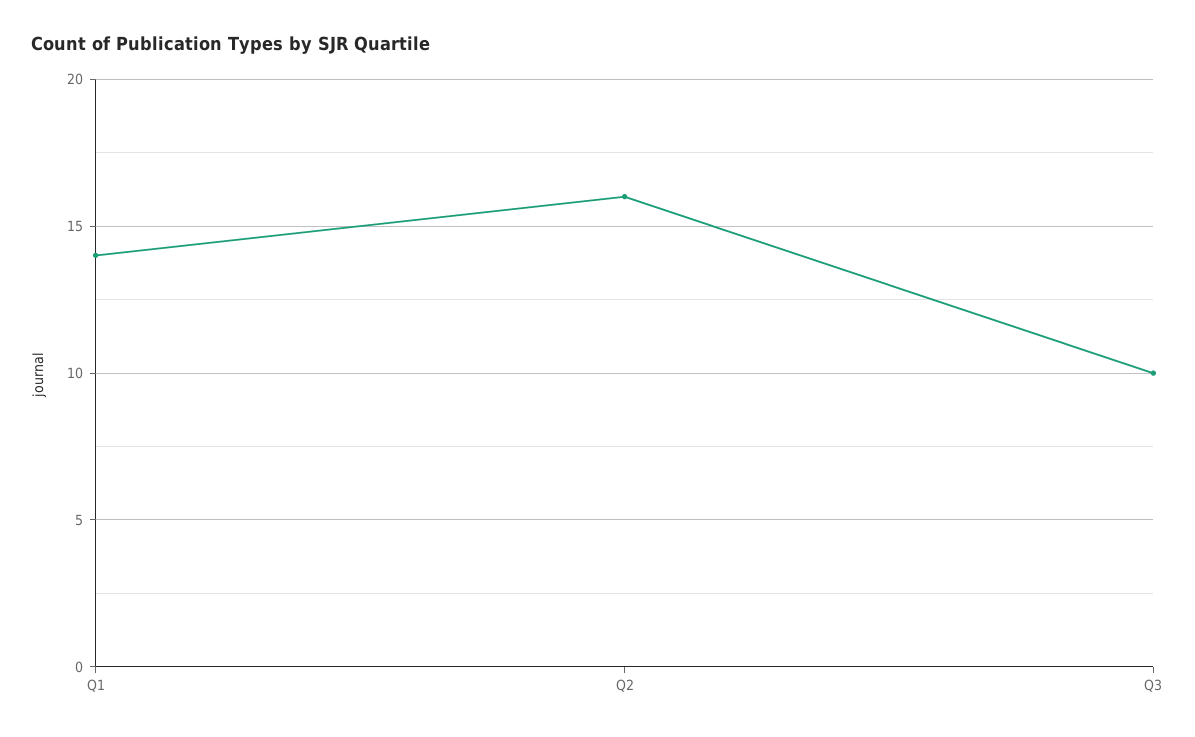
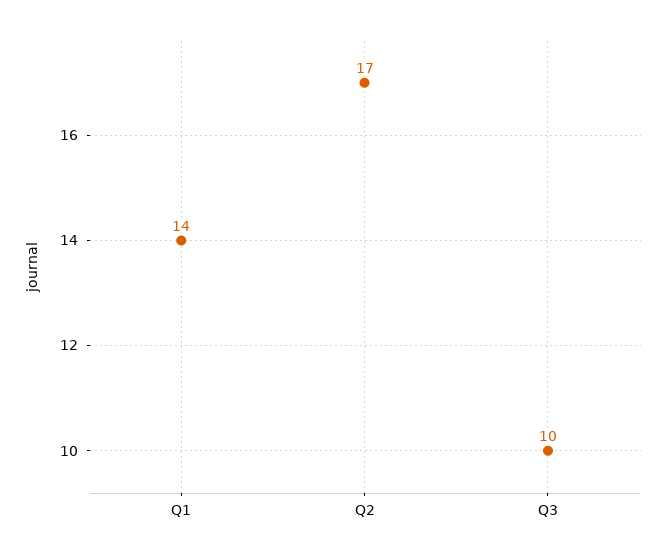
Q2: 16 -> 17

